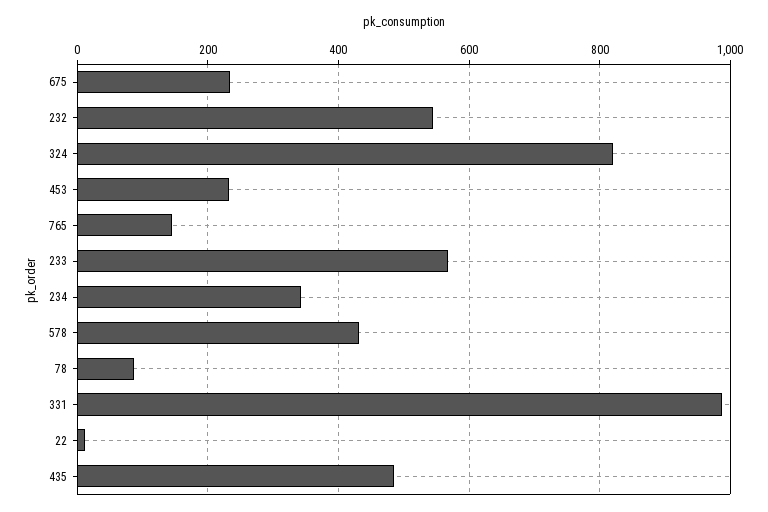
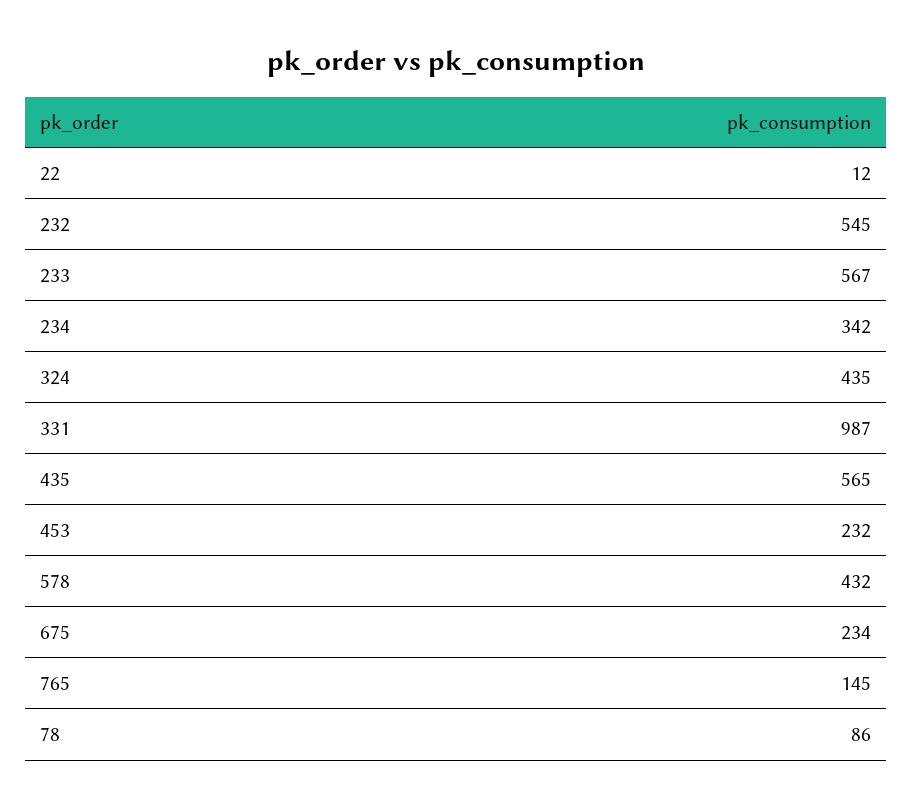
324: 820 -> 435
435: 480 -> 565

